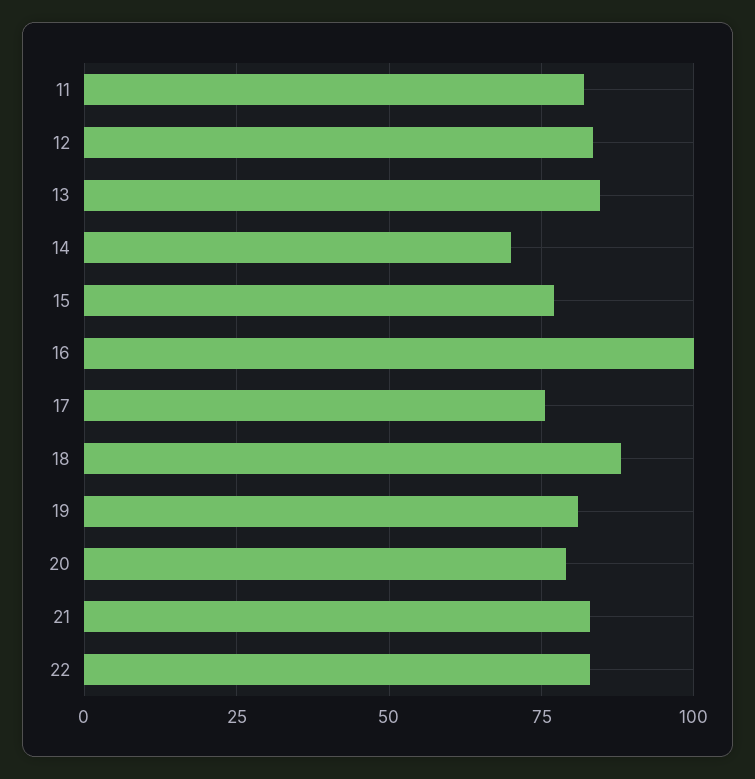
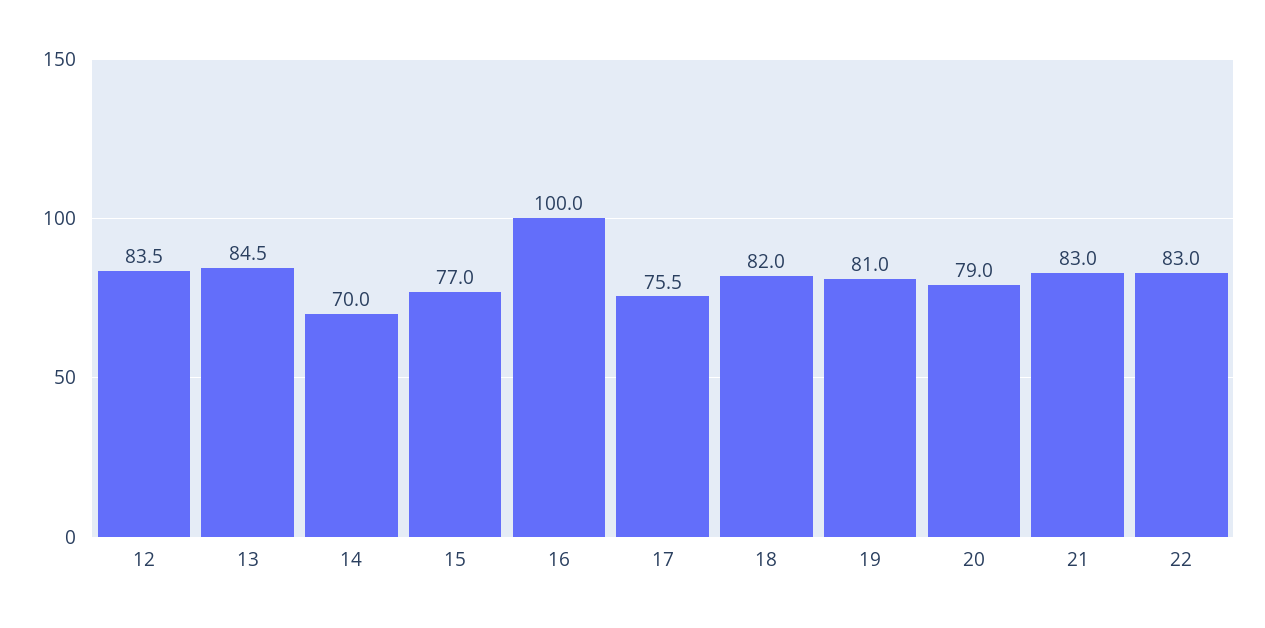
11: 82.5 -> none
18: 87.5 -> 82

